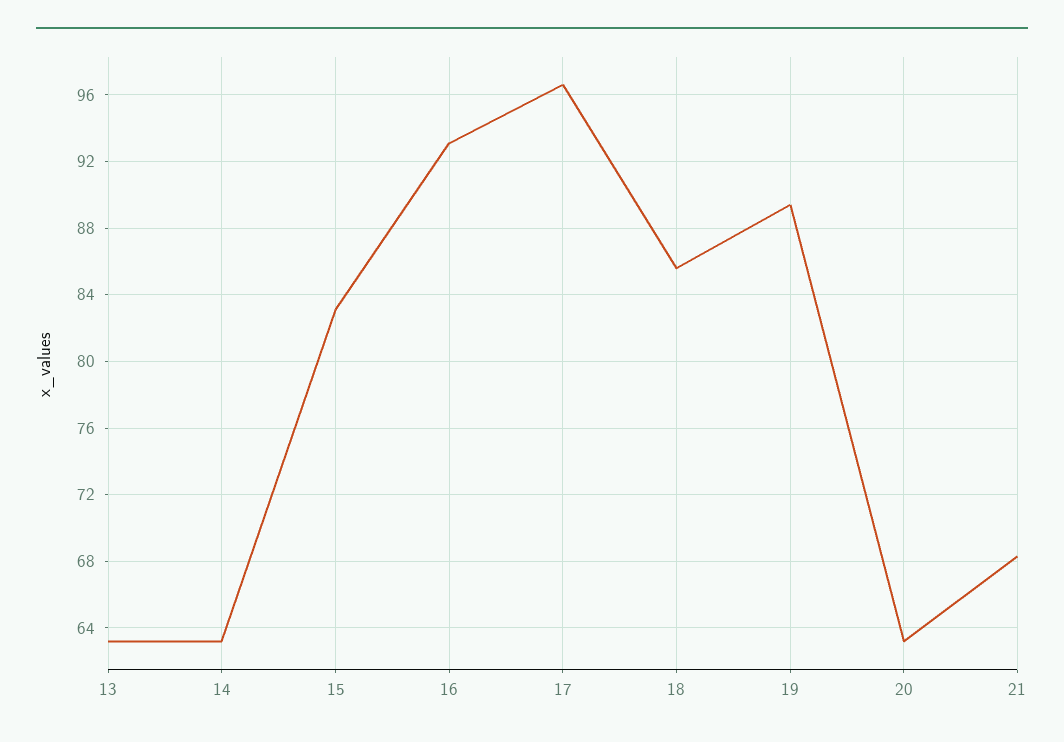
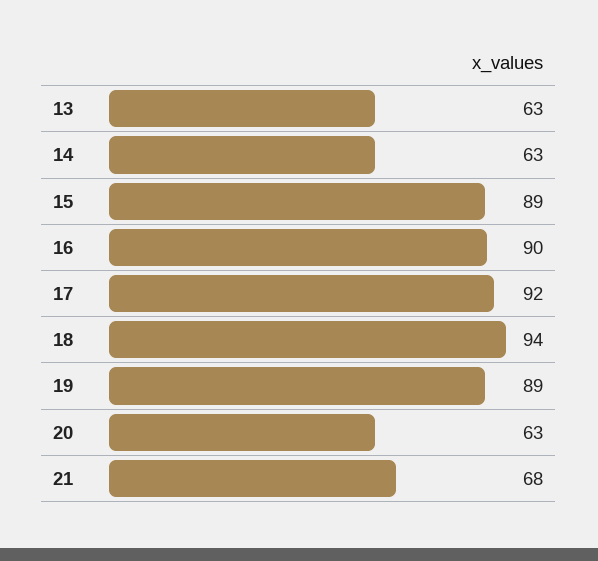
15: 83 -> 89
16: 93 -> 90
17: 96.5 -> 92
18: 85.5 -> 94

